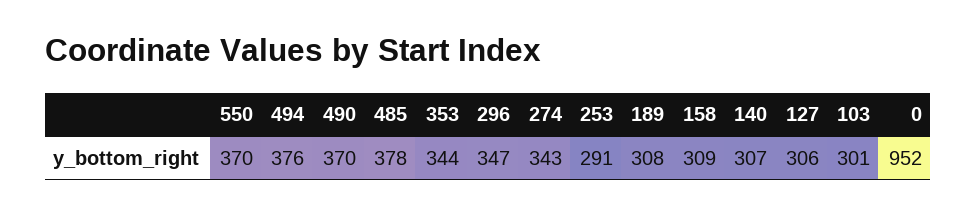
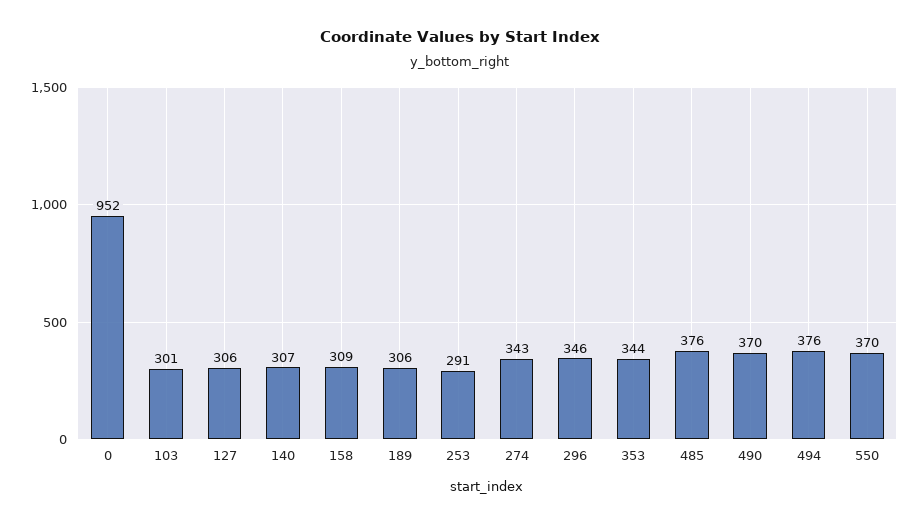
485: 378 -> 376
296: 347 -> 346
189: 308 -> 306

